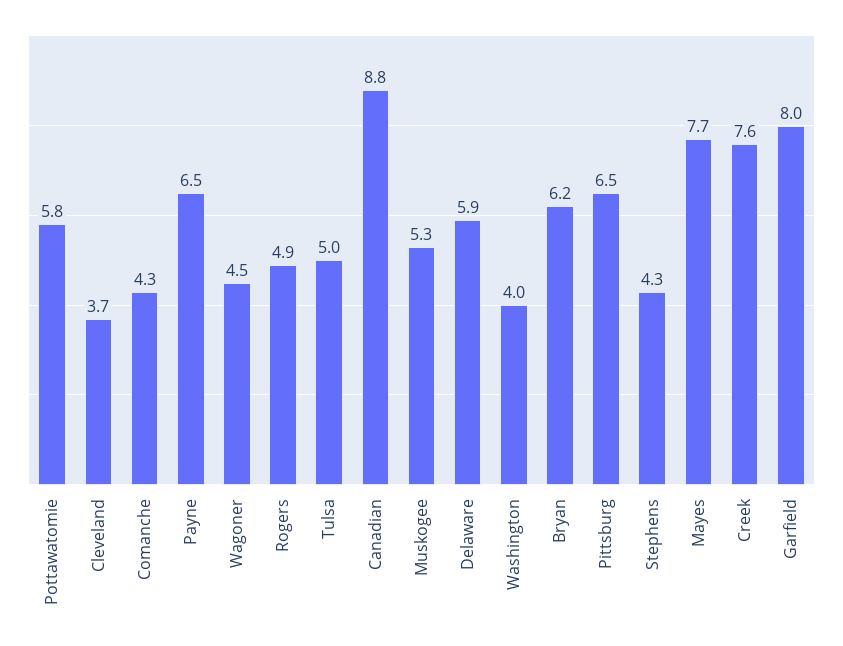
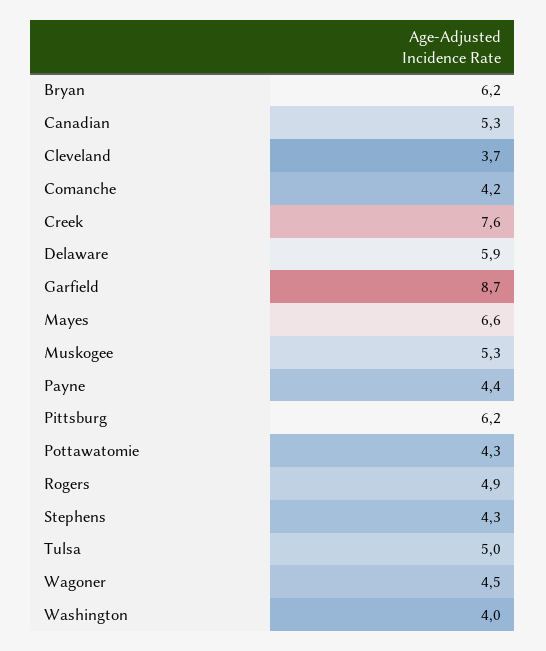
Pottawatomie: 5.8 -> 4.3
Comanche: 4.3 -> 4.2
Payne: 6.5 -> 4.4
Canadian: 8.8 -> 5.3
Pittsburg: 6.5 -> 6.2
Mayes: 7.7 -> 6.6
Garfield: 8 -> 8.7

